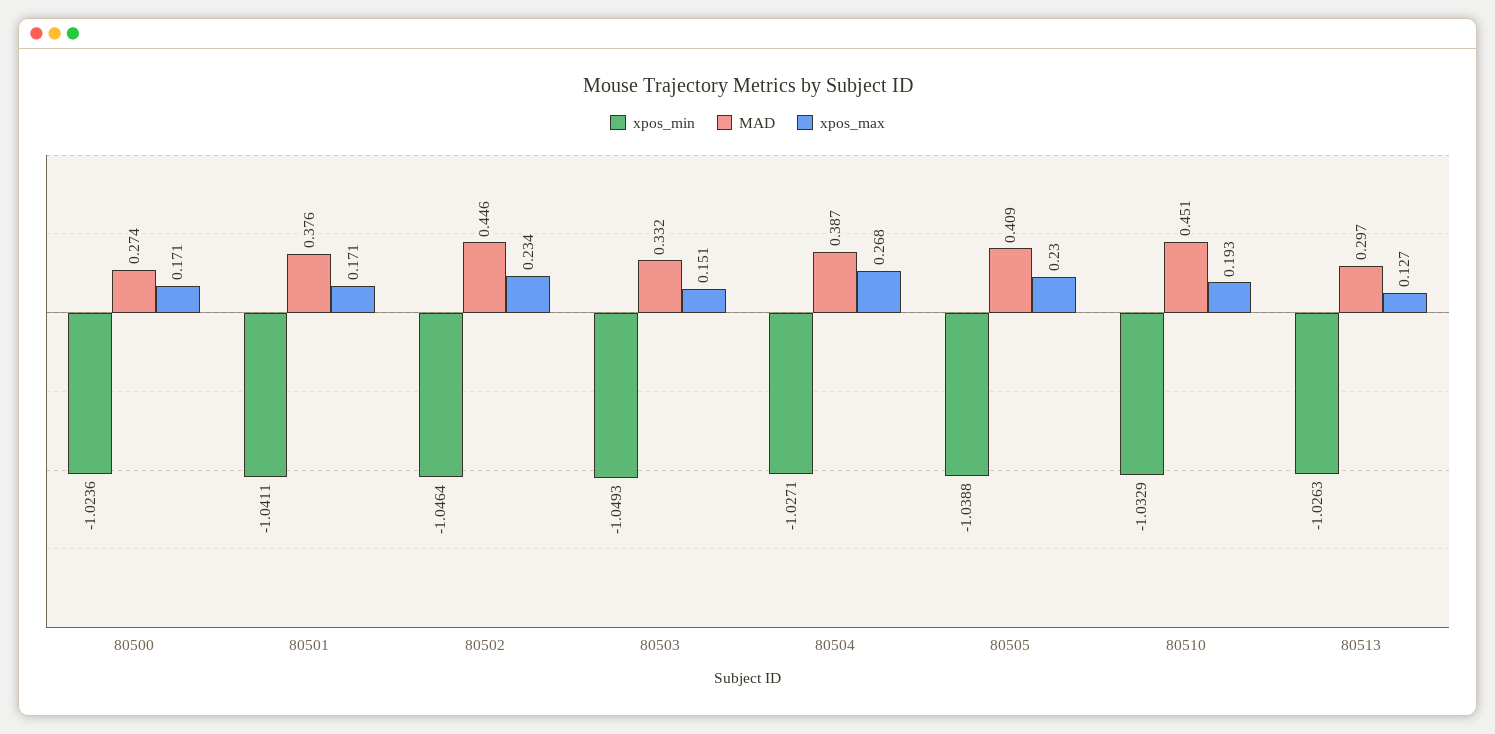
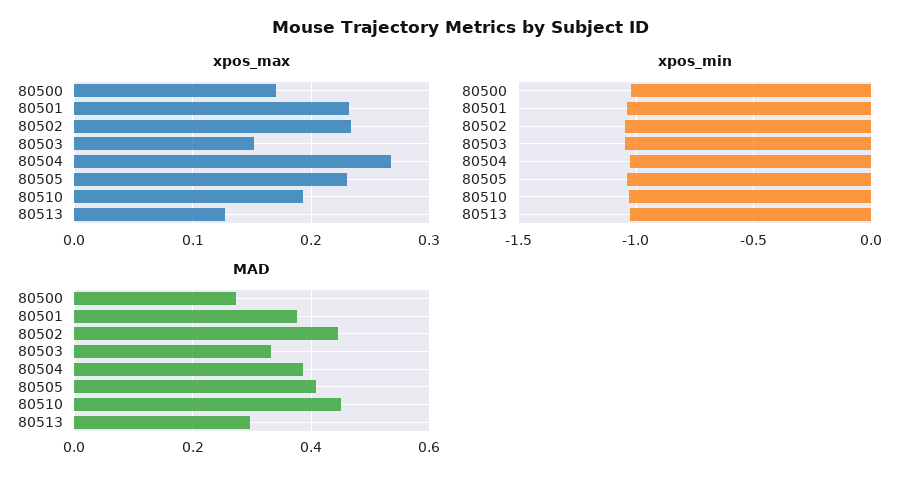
xpos_max, 80501: 0.171 -> 0.23

